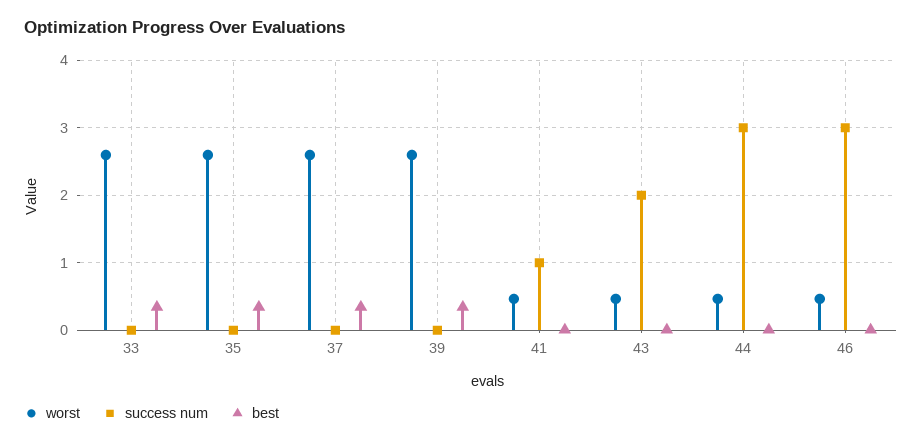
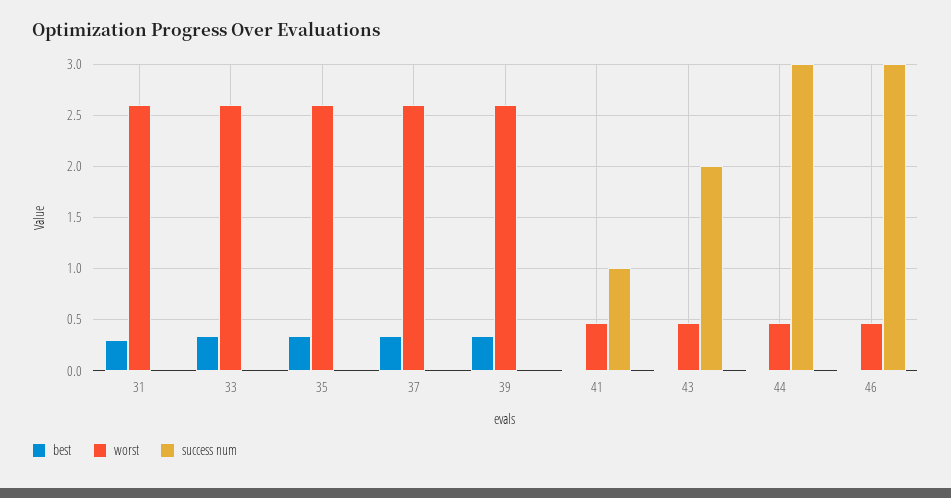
best, 31: none -> 0.3
worst, 31: none -> 2.6
success num, 31: none -> 0

